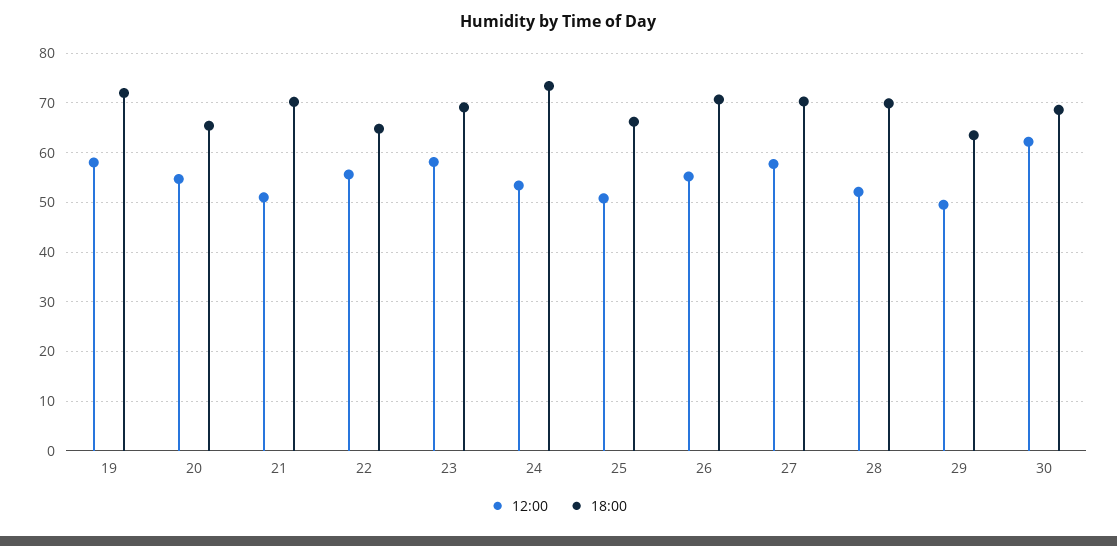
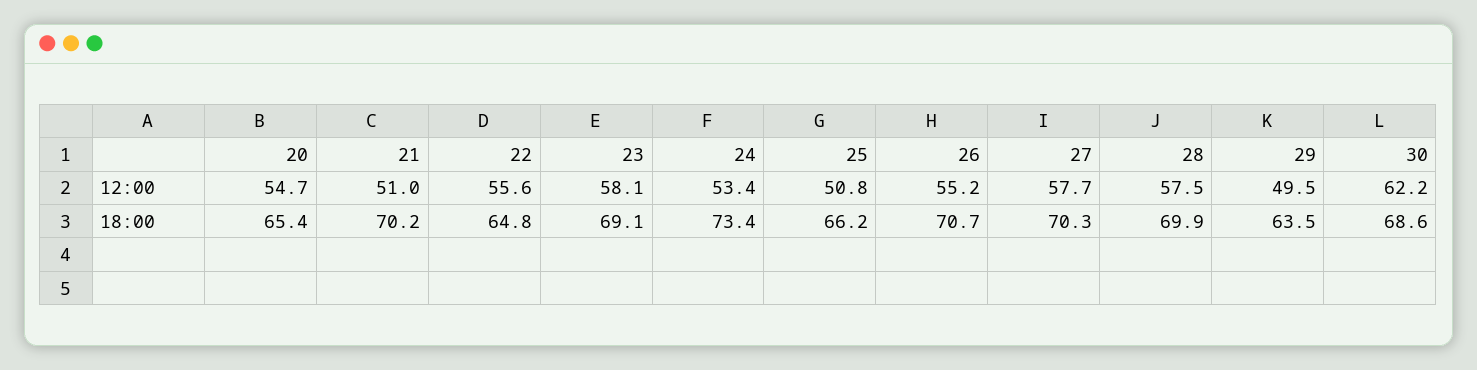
12:00, 19: 58 -> none
18:00, 19: 72 -> none
12:00, 28: 52 -> 57.5

